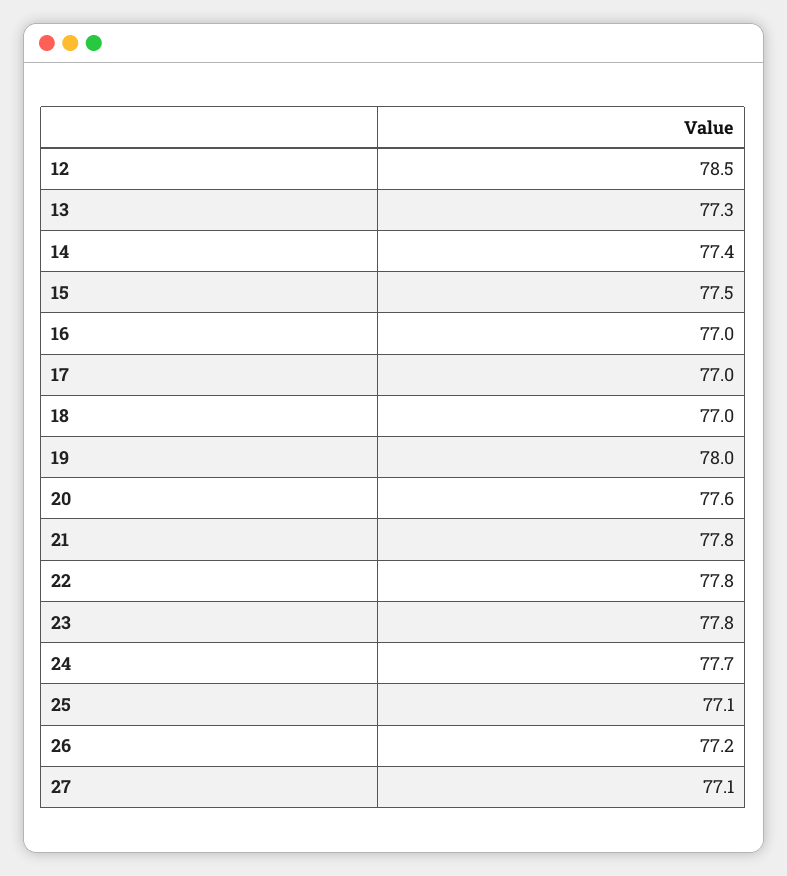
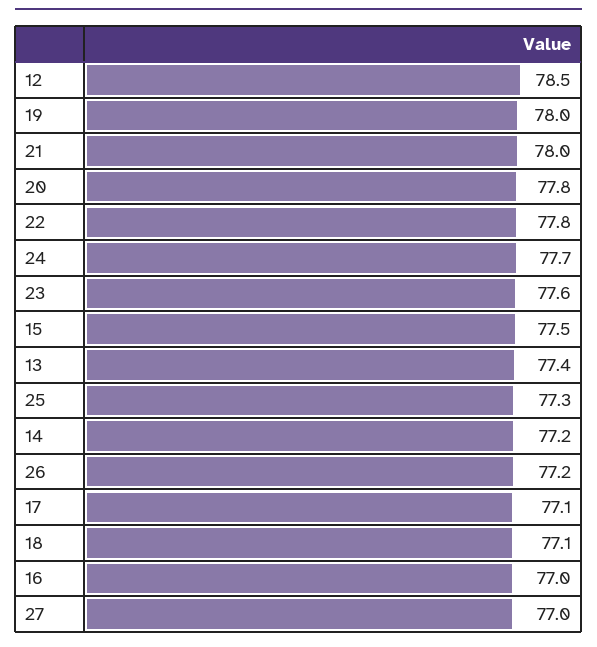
13: 77.3 -> 77.4
14: 77.4 -> 77.2
17: 77 -> 77.1
18: 77 -> 77.1
20: 77.6 -> 77.8
21: 77.8 -> 78
23: 77.8 -> 77.6
25: 77.1 -> 77.3
27: 77.1 -> 77

